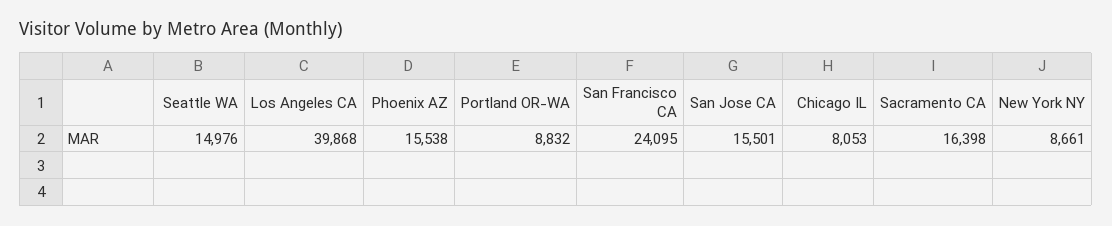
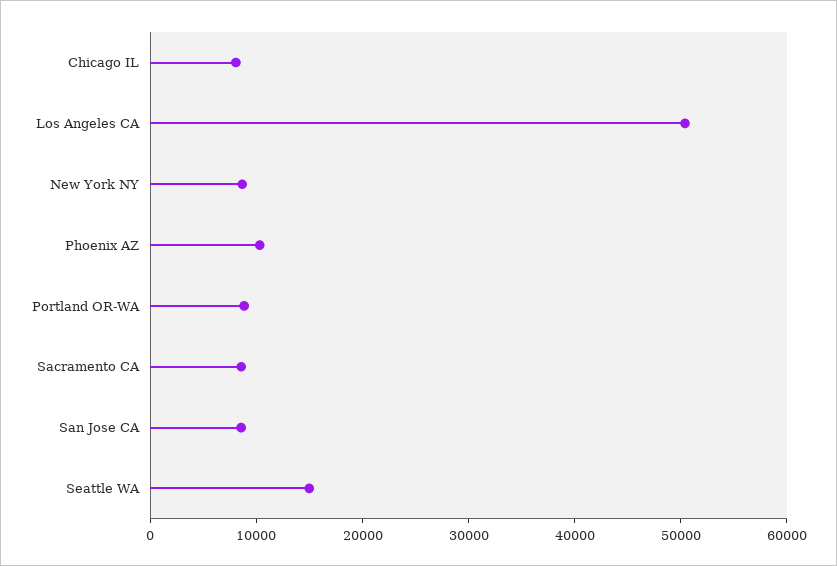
Los Angeles CA: 39868 -> 50000
Phoenix AZ: 15538 -> 10000
San Francisco CA: 24095 -> none
San Jose CA: 15501 -> 8000
Sacramento CA: 16398 -> 8000

